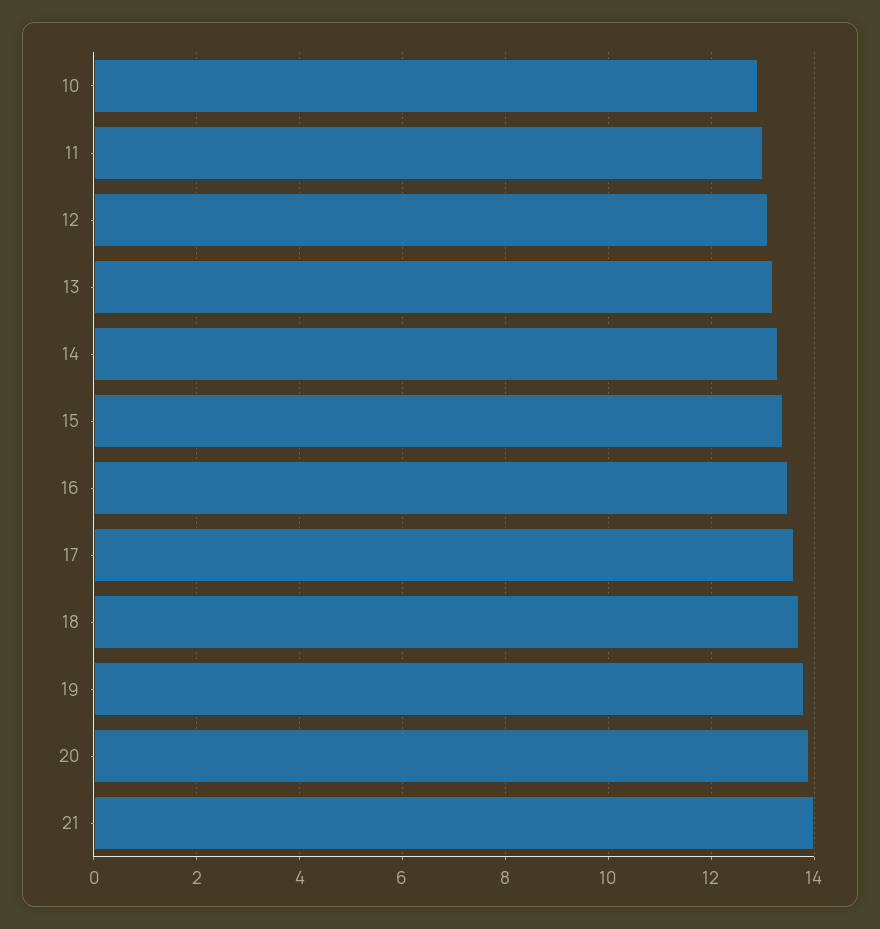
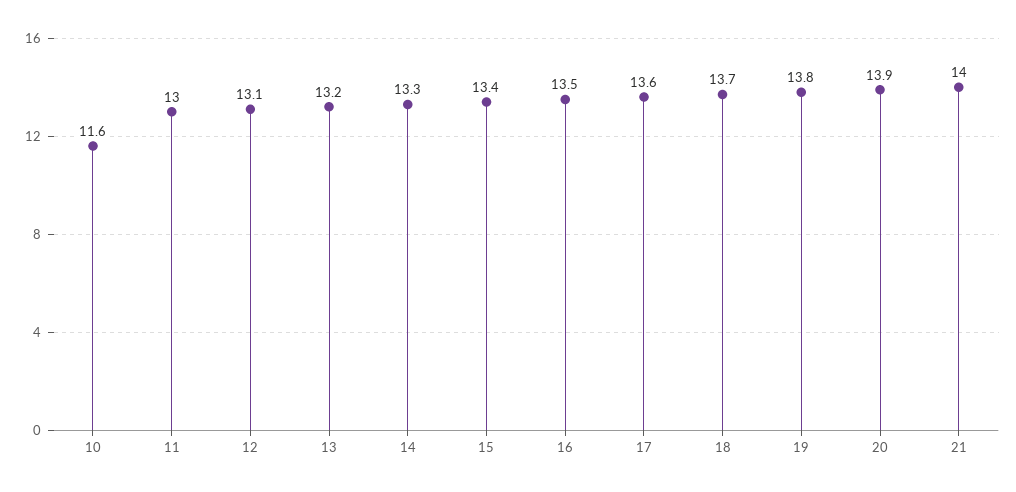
10: 13 -> 11.6

